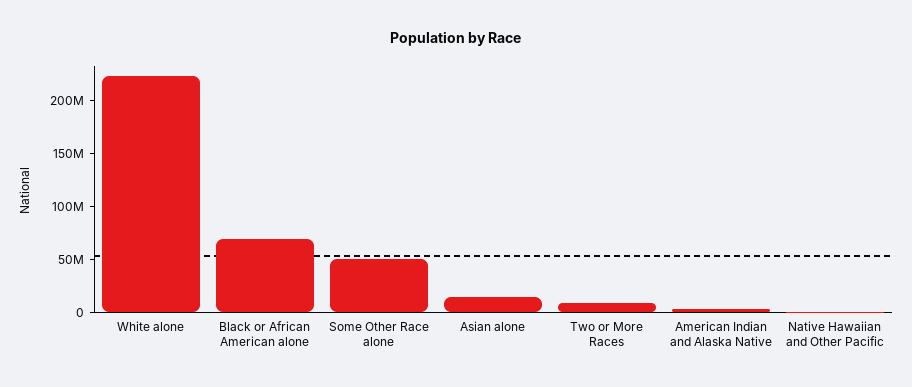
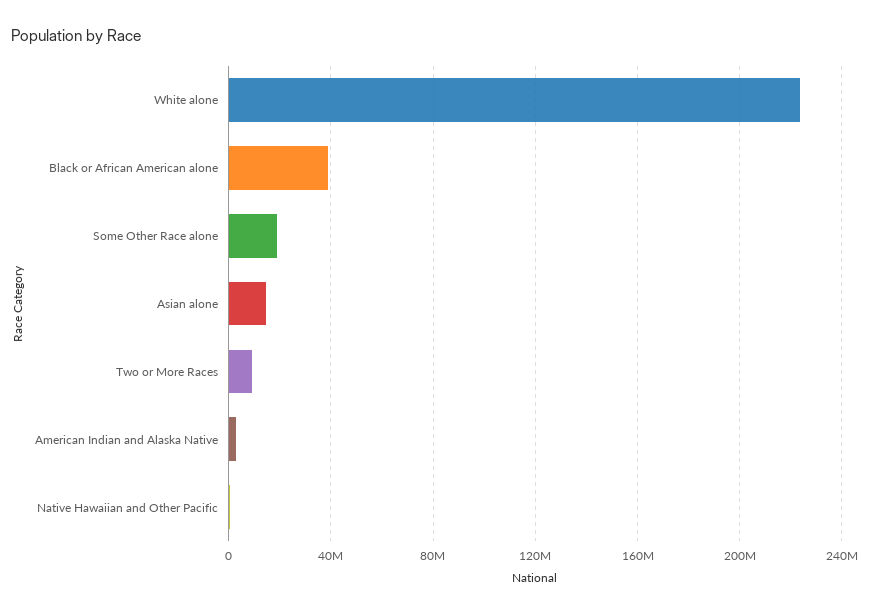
Black or African American alone: 70000000 -> 40000000
Some Other Race alone: 50000000 -> 20000000

